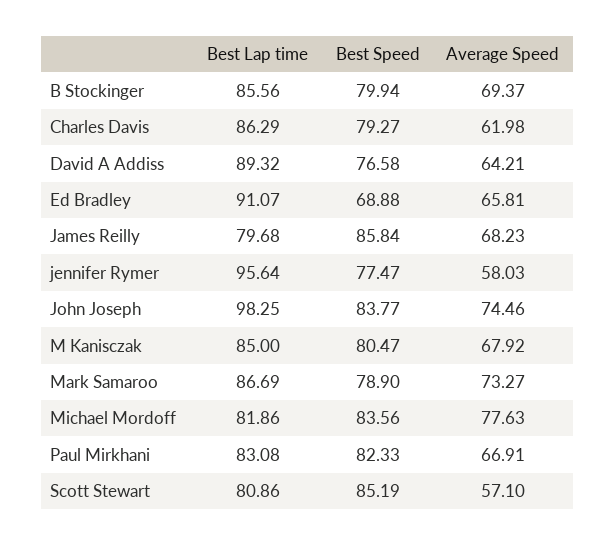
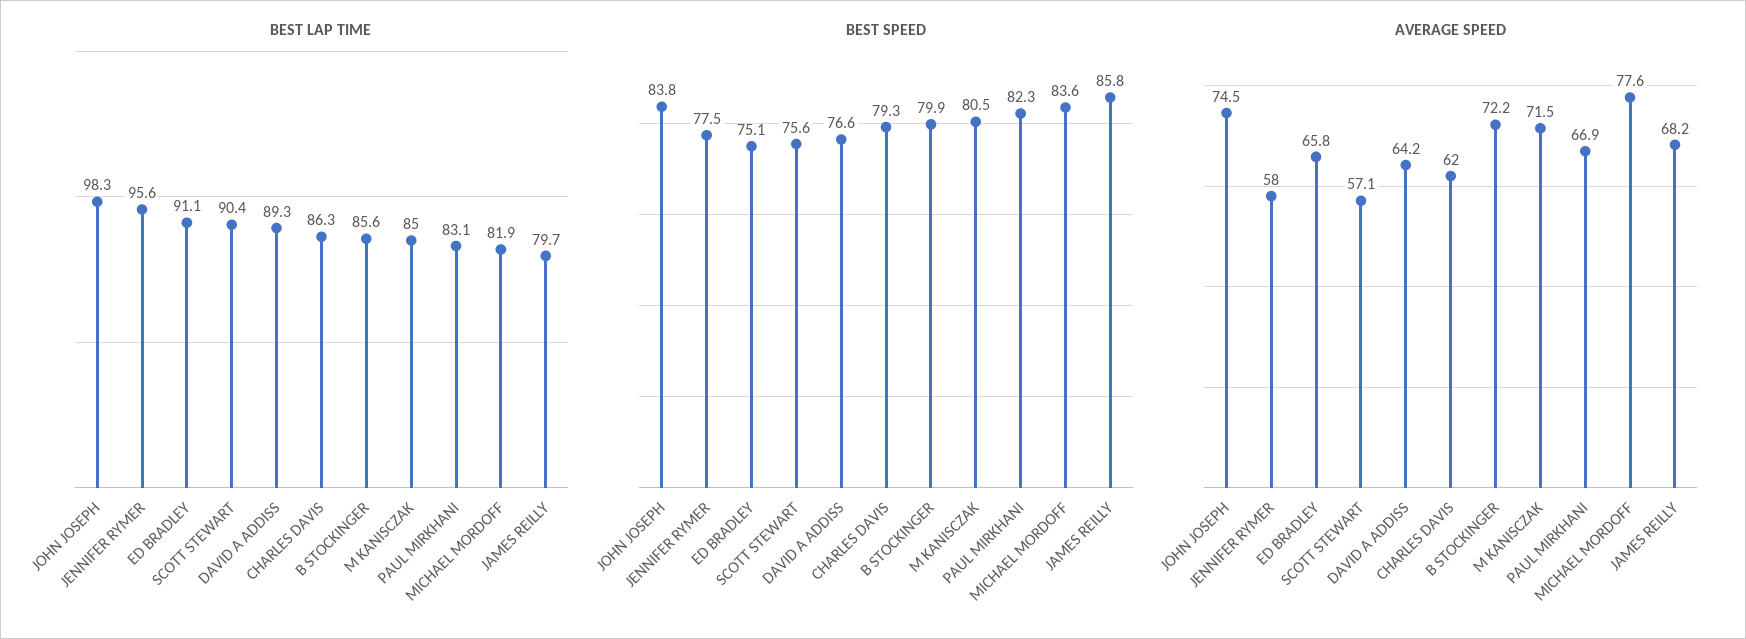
Average Speed, B Stockinger: 69.37 -> 72.2
Best Speed, Ed Bradley: 68.88 -> 75.1
Average Speed, M Kanisczak: 67.92 -> 71.5
Best Lap time, Mark Samaroo: 86.69 -> none
Best Speed, Mark Samaroo: 78.9 -> none
Average Speed, Mark Samaroo: 73.27 -> none
Best Lap time, Scott Stewart: 80.86 -> 90.4
Best Speed, Scott Stewart: 85.19 -> 75.6

